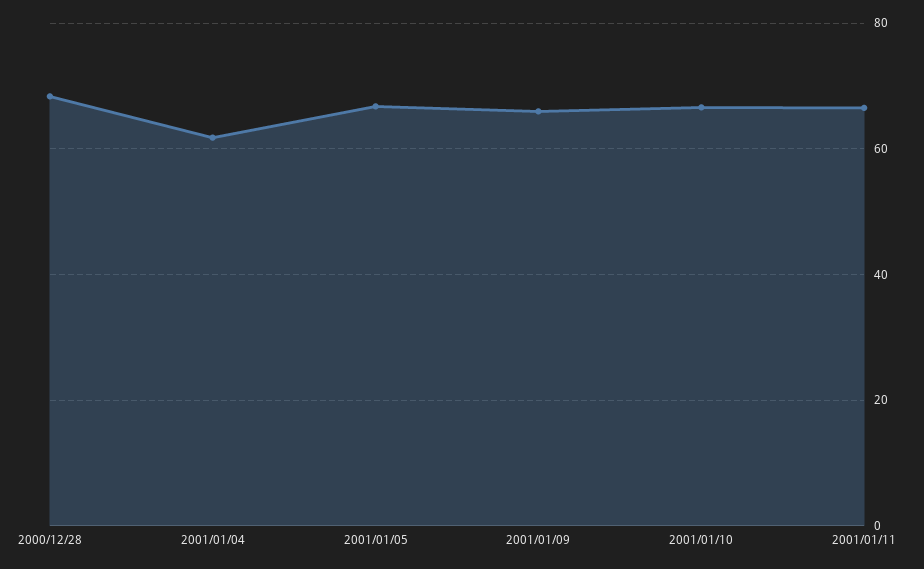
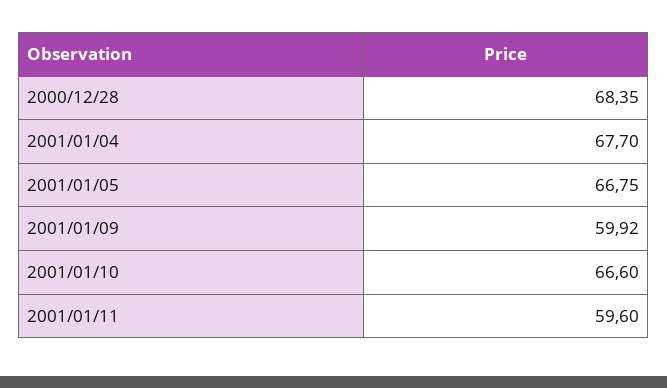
2001/01/04: 62 -> 67.7
2001/01/09: 66 -> 59.92
2001/01/11: 66 -> 59.6

